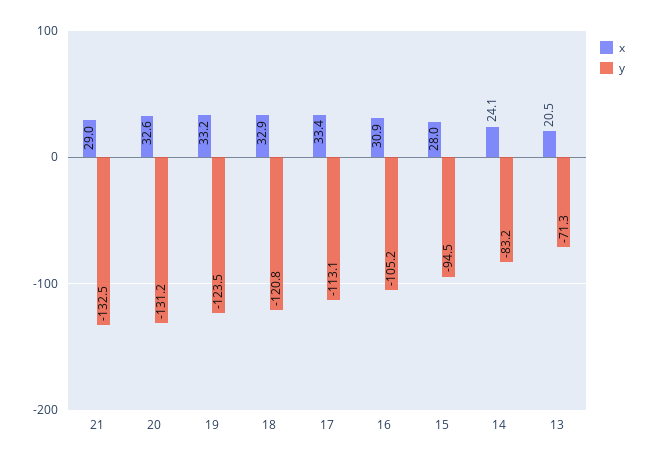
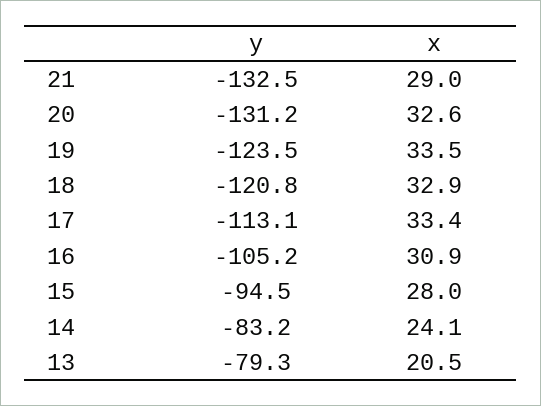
x, 19: 33.2 -> 33.5
y, 13: -71.3 -> -79.3

